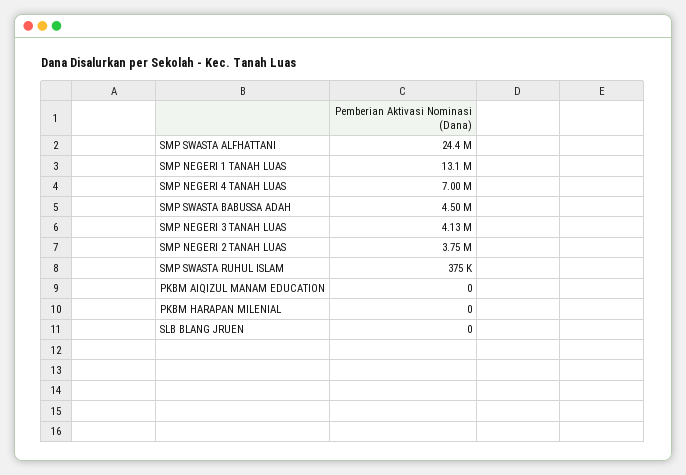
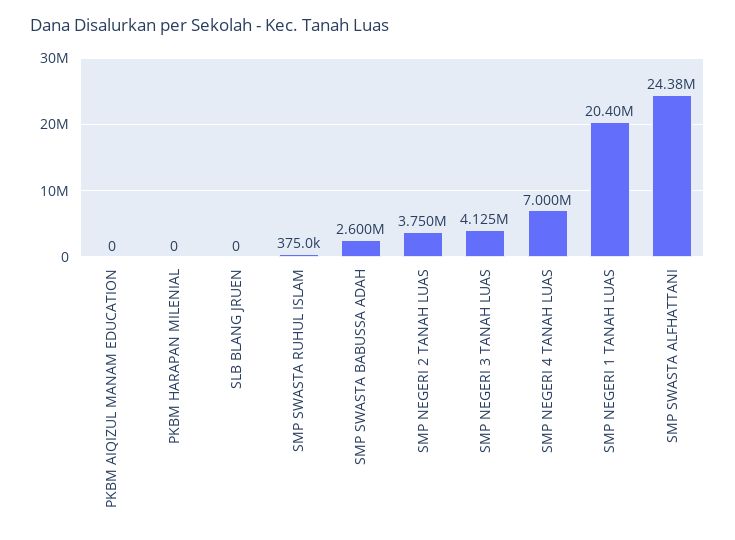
SMP NEGERI 1 TANAH LUAS: 13100000 -> 20400000
SMP SWASTA BABUSSA ADAH: 4500000 -> 2600000

